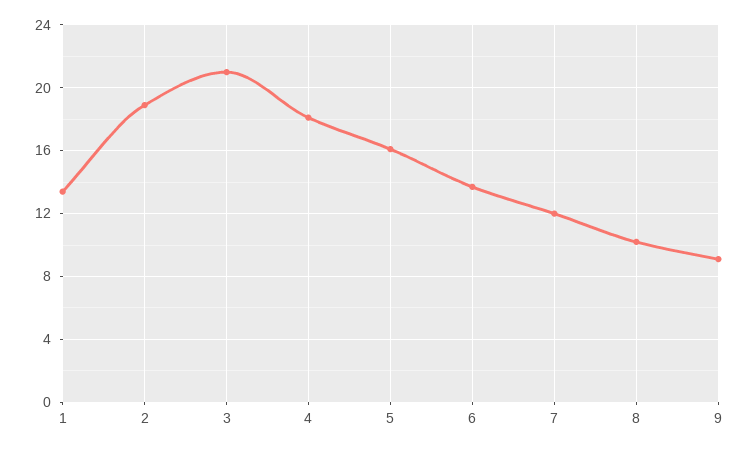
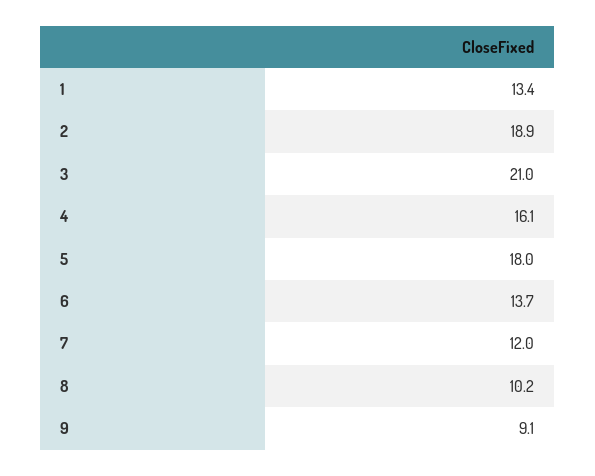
4: 18 -> 16.1
5: 16 -> 18

